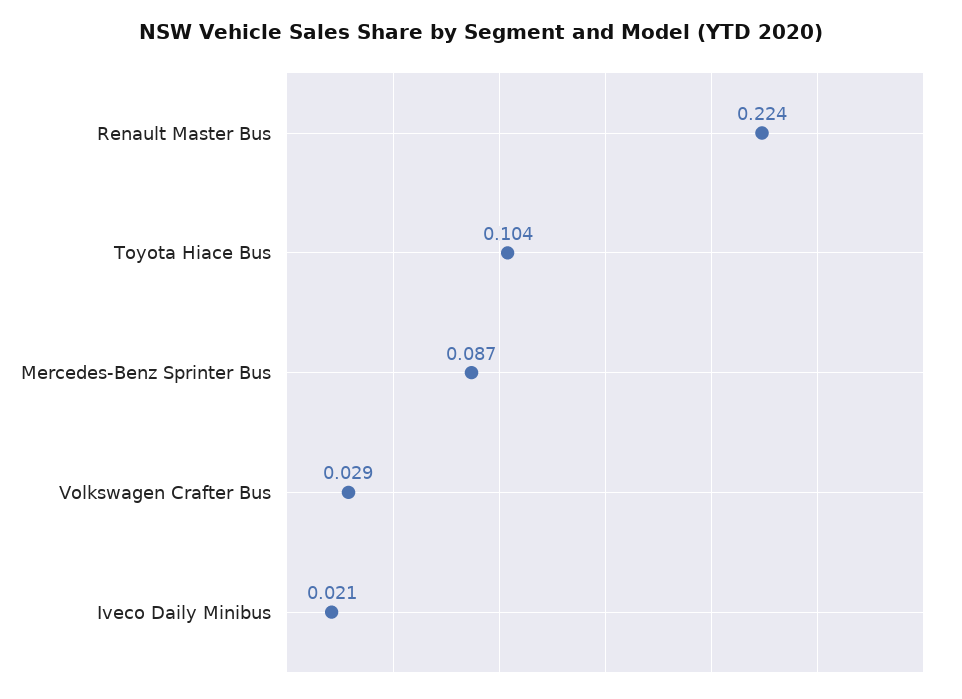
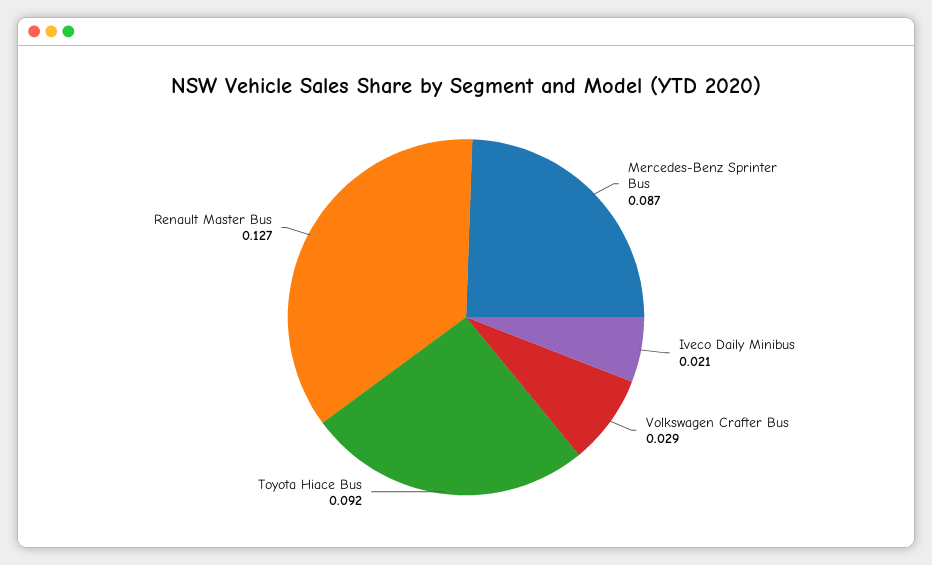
Renault Master Bus: 0.224 -> 0.127
Toyota Hiace Bus: 0.104 -> 0.092

